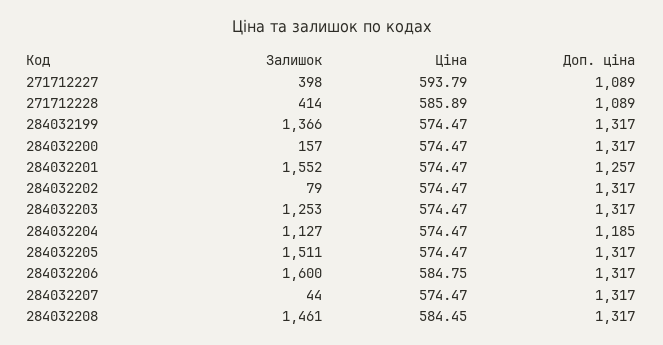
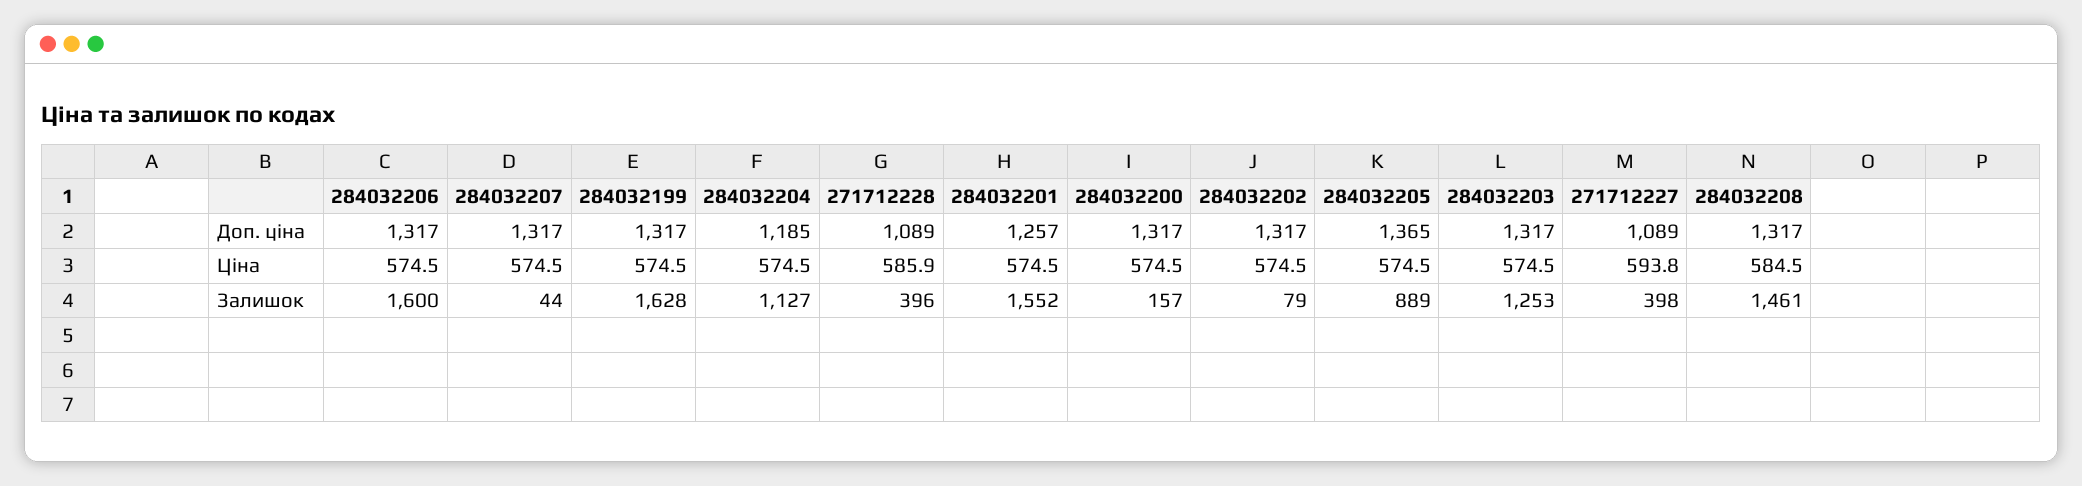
Залишок, 271712228: 414 -> 396
Залишок, 284032199: 1366 -> 1628
Залишок, 284032205: 1511 -> 889
Доп. ціна, 284032205: 1317 -> 1365
Ціна, 284032206: 584.75 -> 574.5

